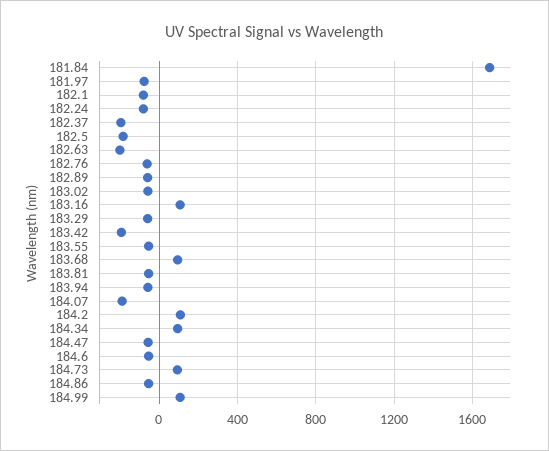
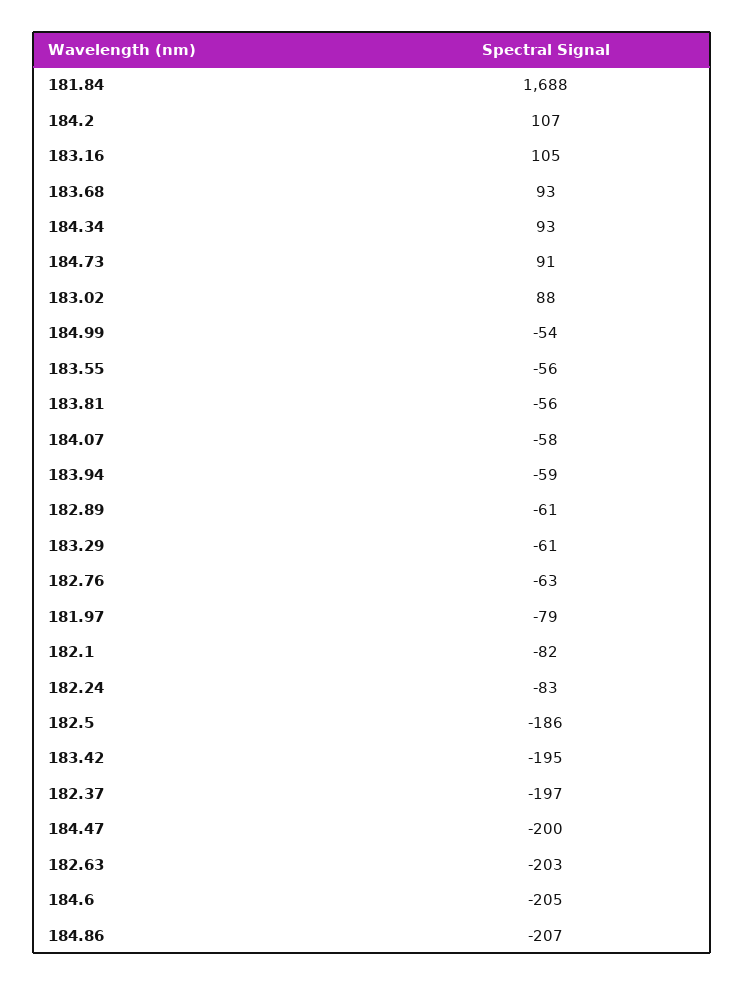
183.02: -50 -> 88
184.07: -200 -> -58
184.47: -50 -> -200
184.6: -50 -> -205
184.86: -50 -> -207
184.99: 100 -> -54

